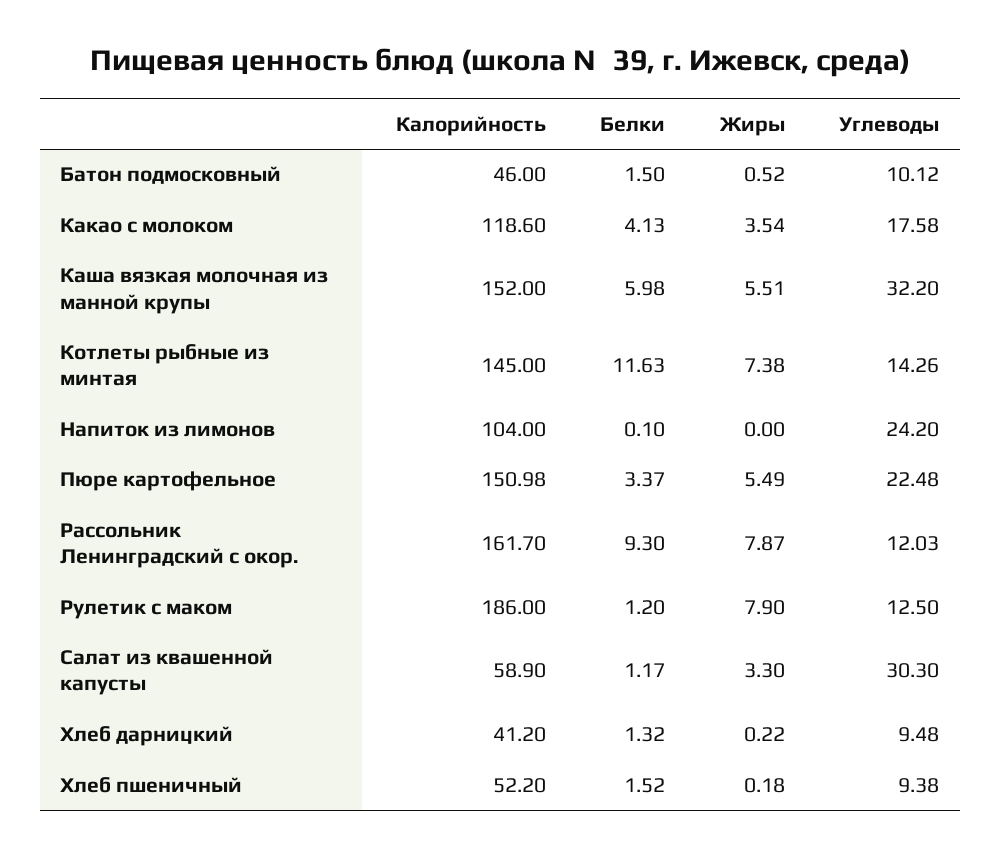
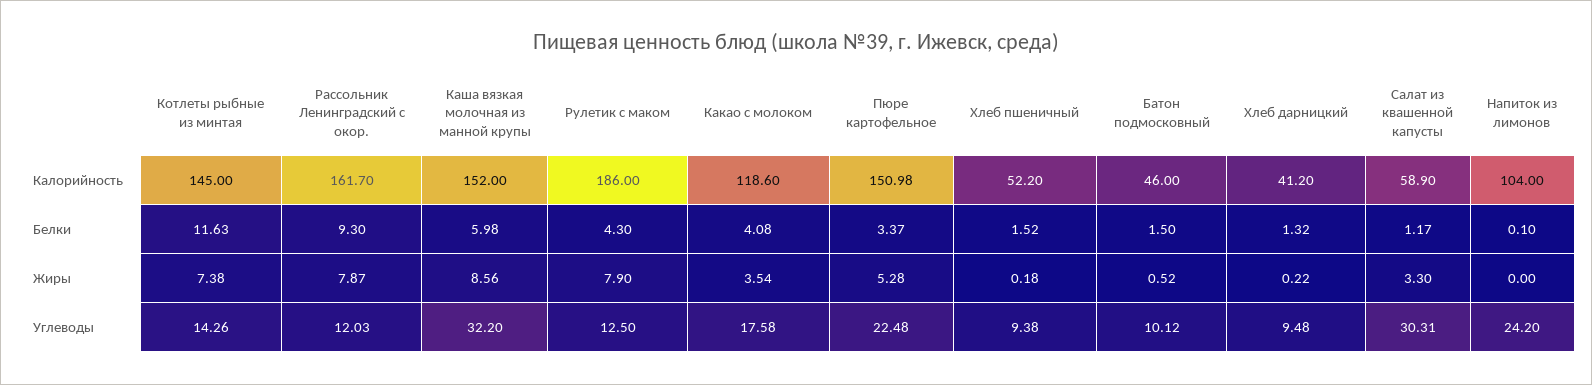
Белки, Какао с молоком: 4.13 -> 4.08
Жиры, Каша вязкая молочная из манной крупы: 5.51 -> 8.56
Жиры, Пюре картофельное: 5.49 -> 5.28
Белки, Рулетик с маком: 1.2 -> 4.3
Углеводы, Салат из квашенной капусты: 30.3 -> 30.31

